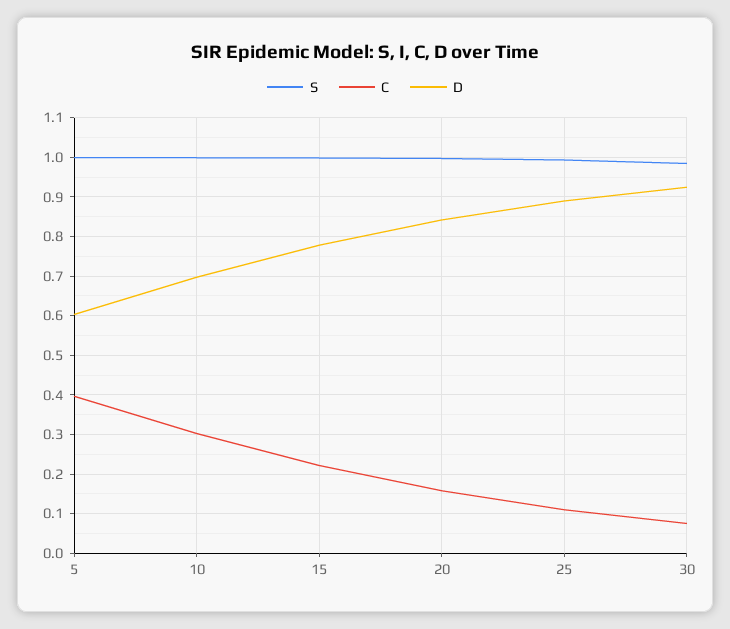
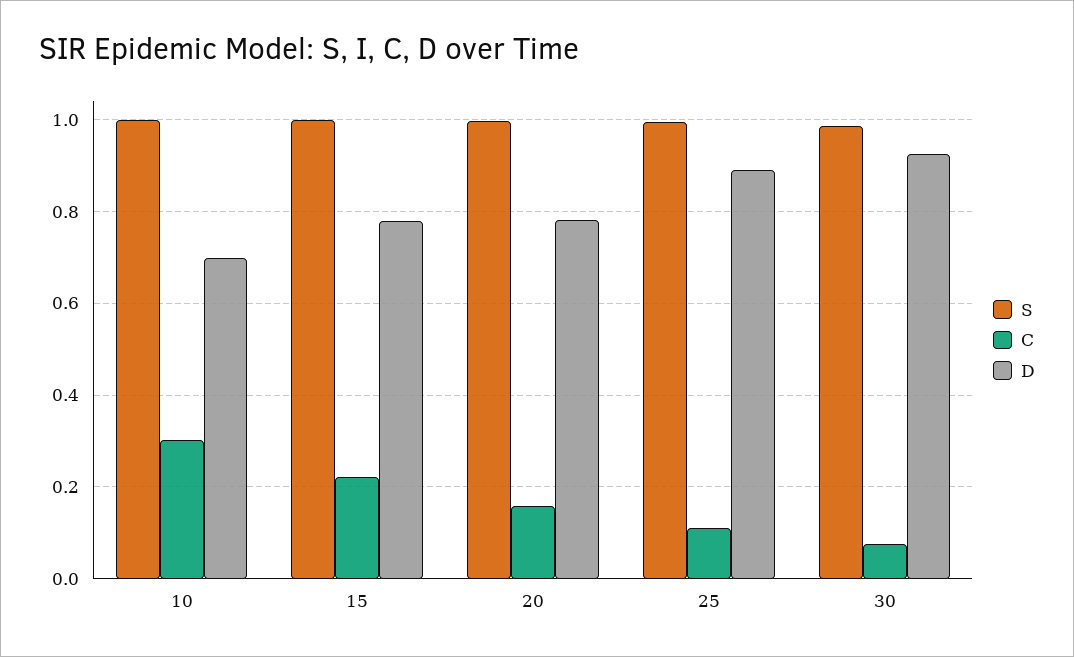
S, 5: 1 -> none
C, 5: 0.4 -> none
D, 5: 0.6 -> none
D, 20: 0.84 -> 0.78

